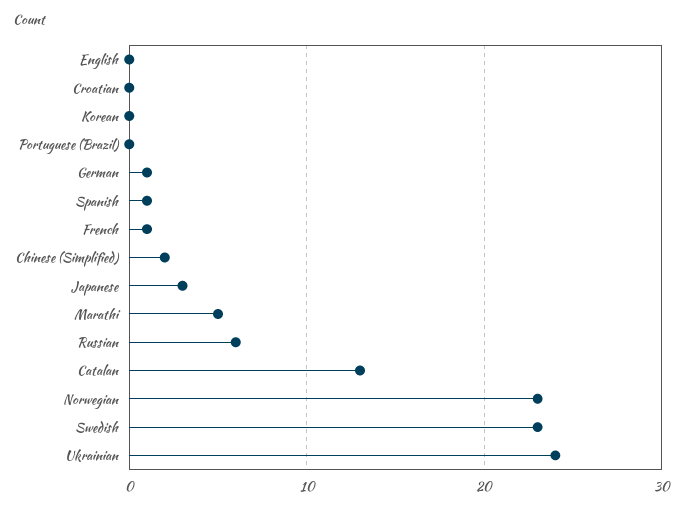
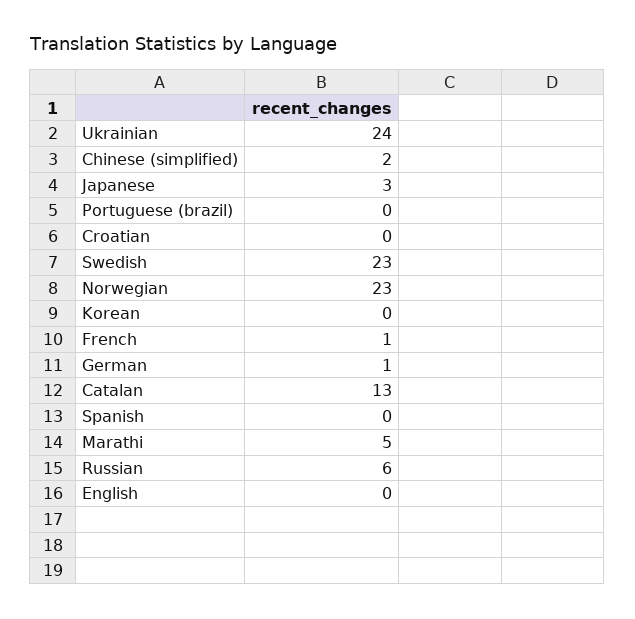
Spanish: 1 -> 0

